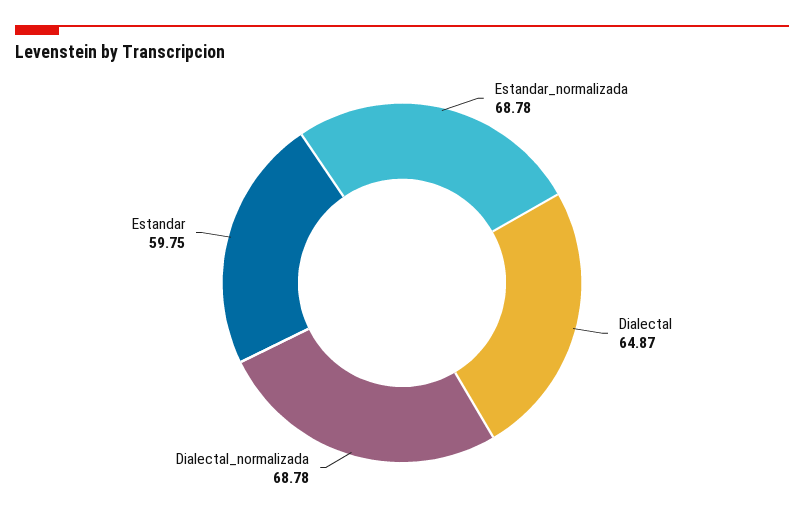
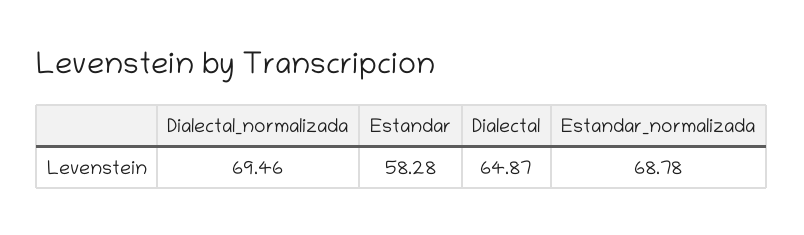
Dialectal_normalizada: 68.78 -> 69.46
Estandar: 59.75 -> 58.28

